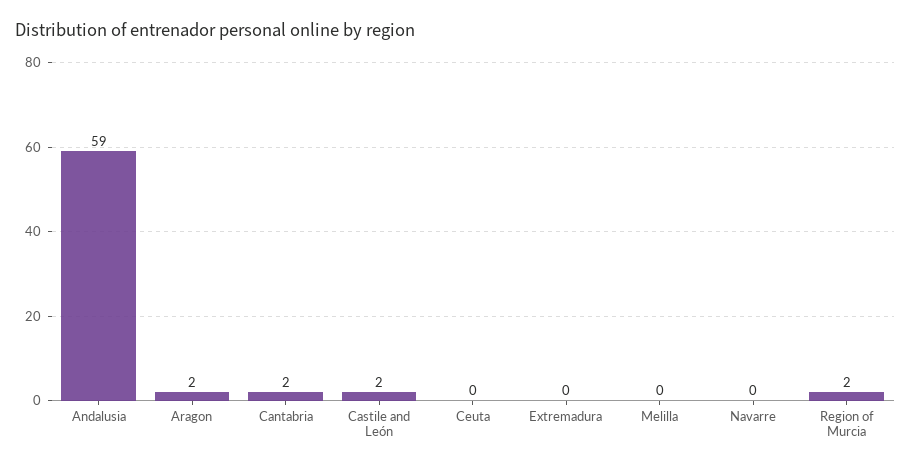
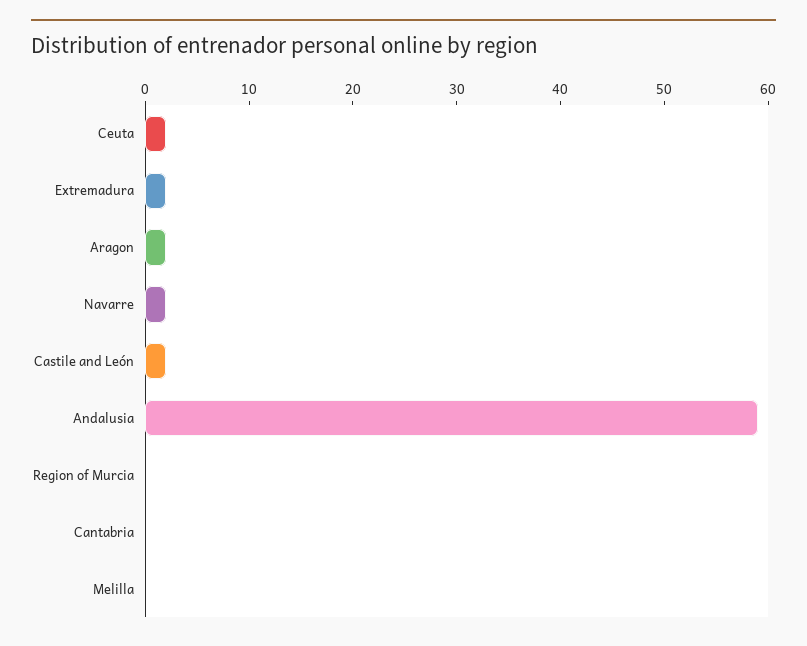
Cantabria: 2 -> 0
Ceuta: 0 -> 2
Extremadura: 0 -> 2
Navarre: 0 -> 2
Region of Murcia: 2 -> 0

